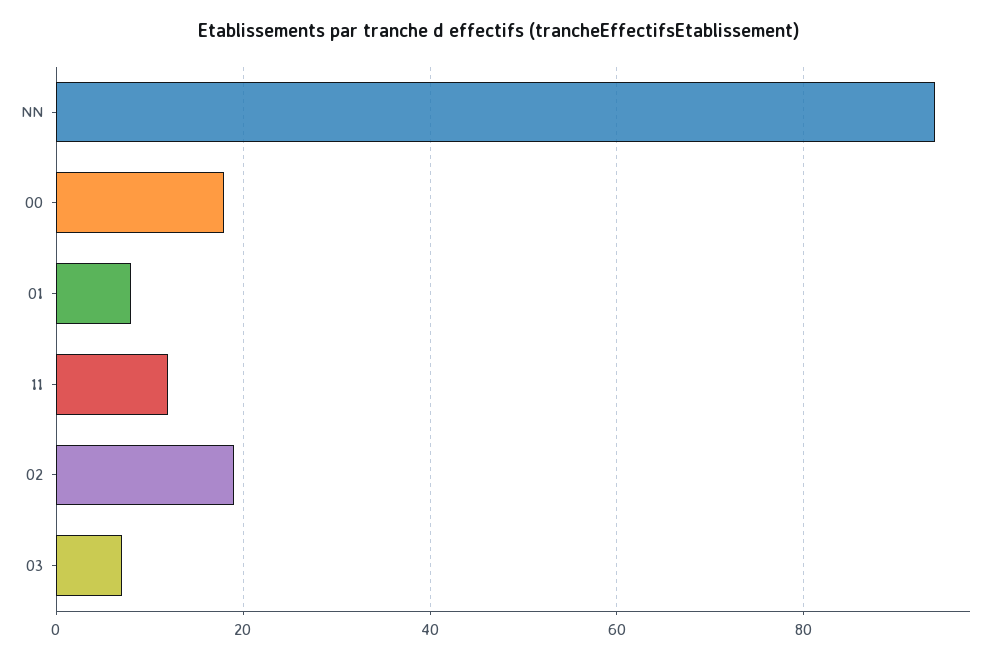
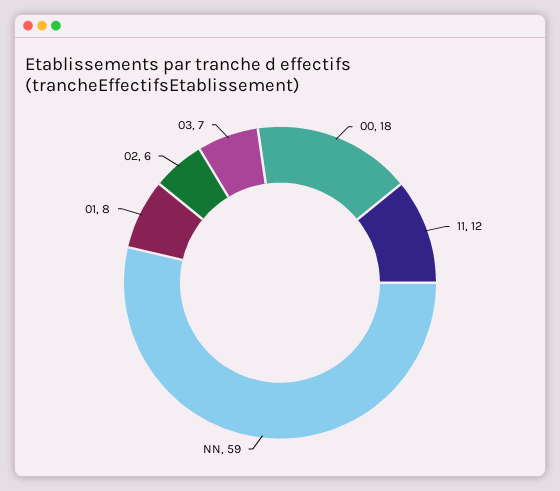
NN: 95 -> 59
02: 20 -> 6

